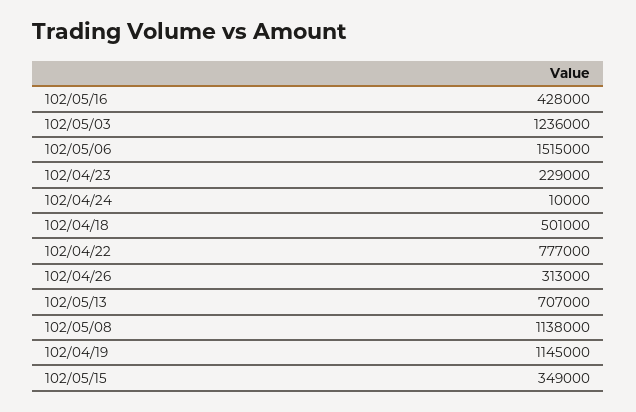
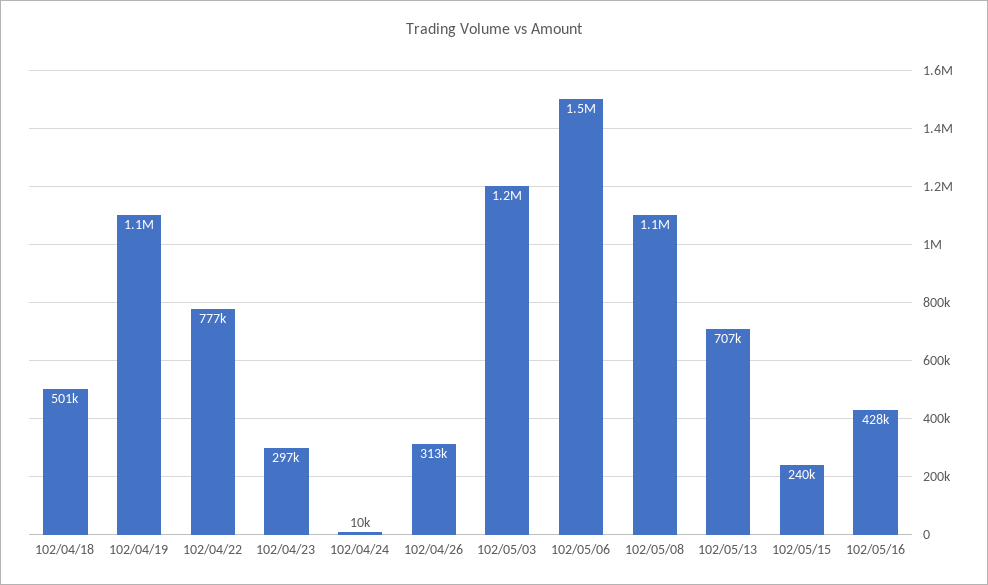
102/04/23: 229000 -> 297000
102/05/15: 349000 -> 240000

